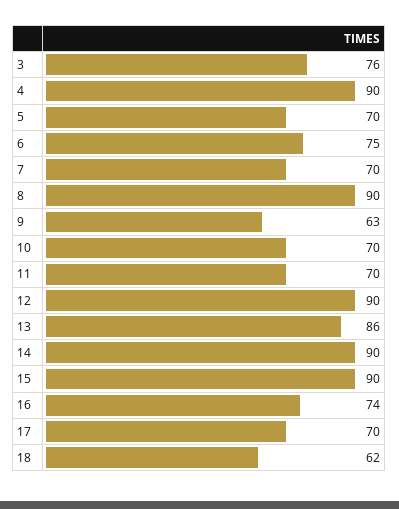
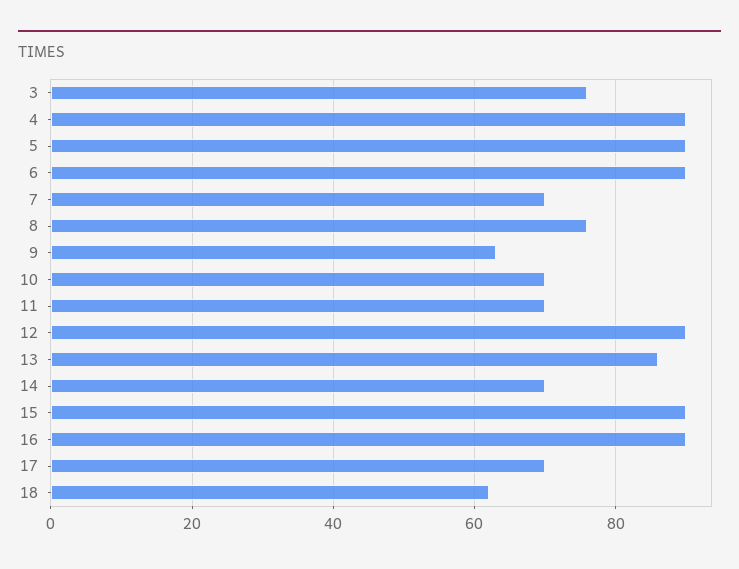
5: 70 -> 90
6: 75 -> 90
8: 90 -> 75
14: 90 -> 70
16: 74 -> 90

